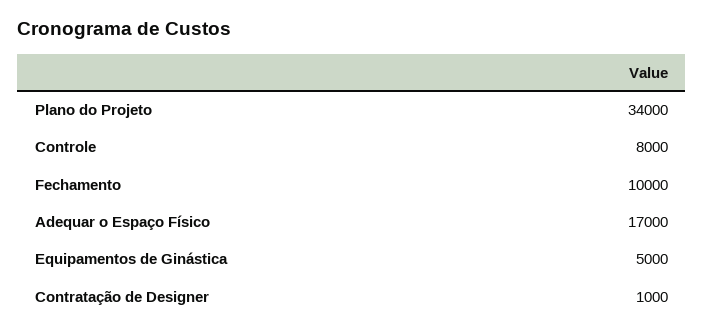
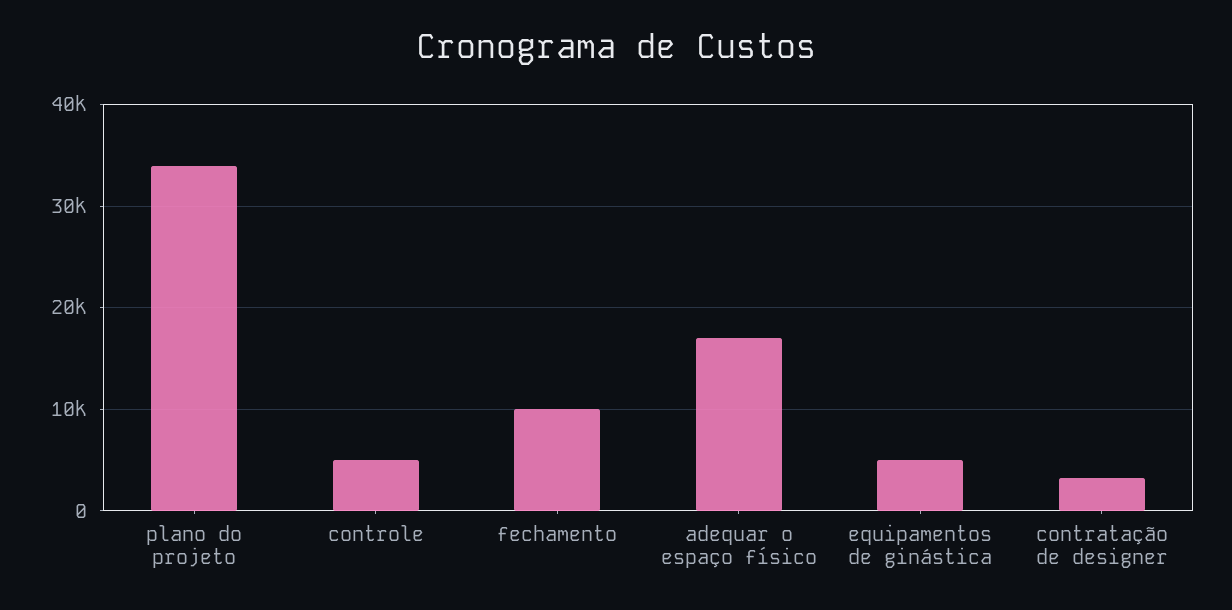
Controle: 8000 -> 5000
Contratação de Designer: 1000 -> 3000

